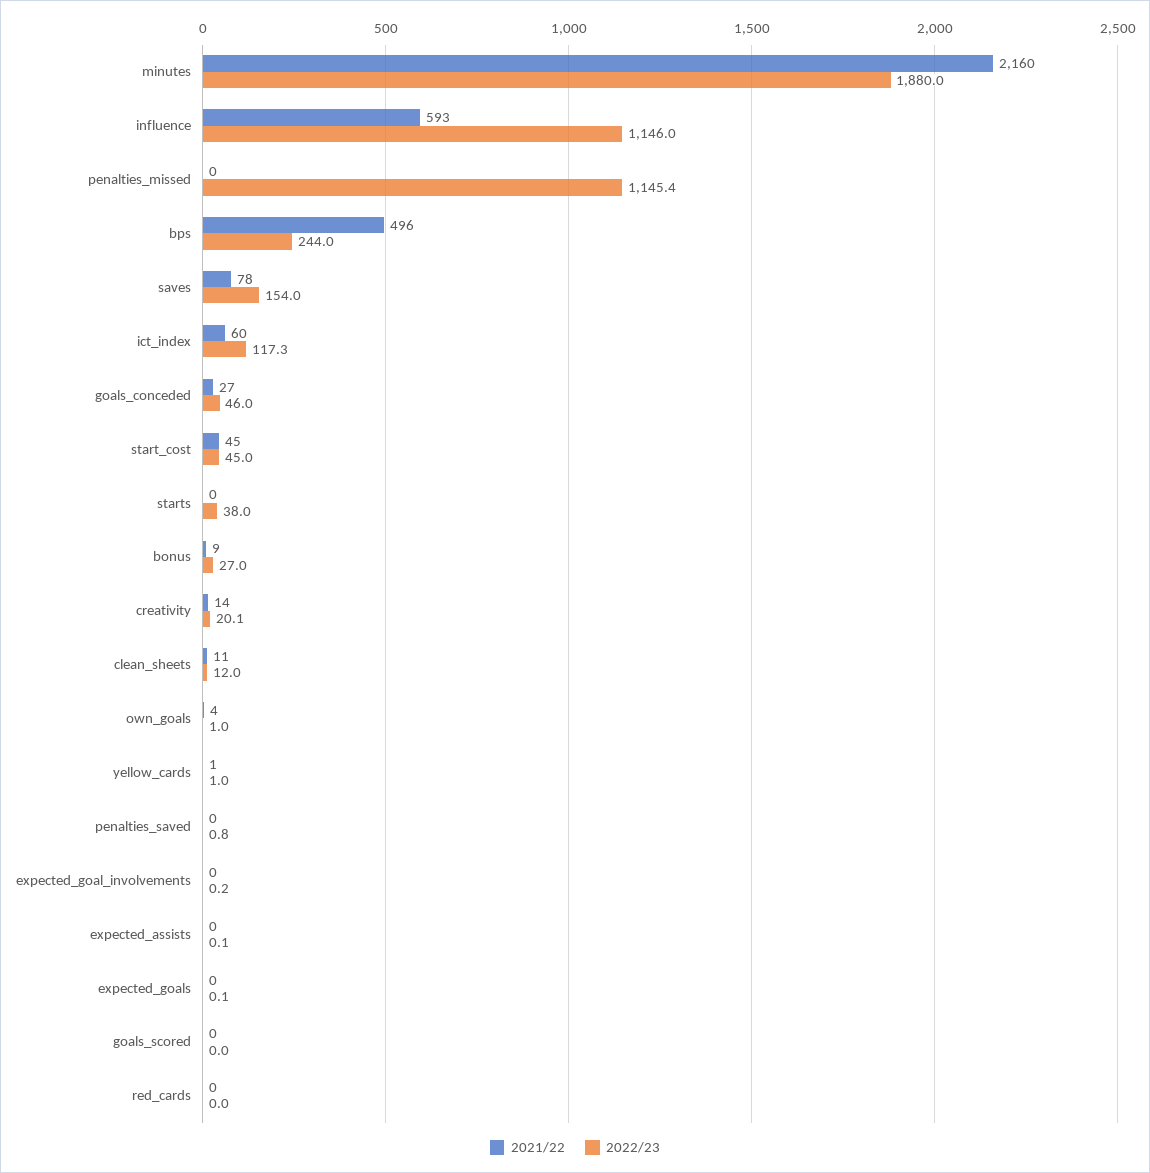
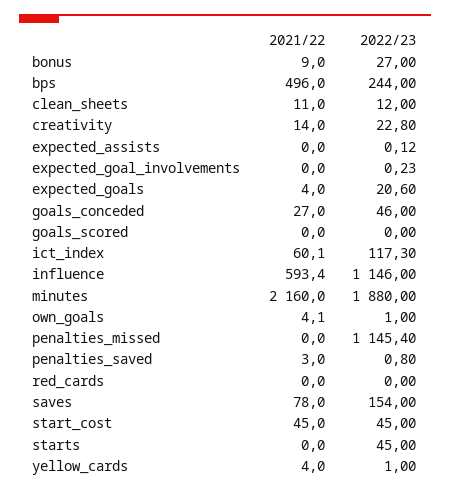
2022/23, starts: 38 -> 45
2022/23, creativity: 20.1 -> 22.8
2021/22, yellow_cards: 1 -> 4
2021/22, penalties_saved: 0 -> 3
2021/22, expected_goals: 0 -> 4
2022/23, expected_goals: 0.1 -> 20.6

